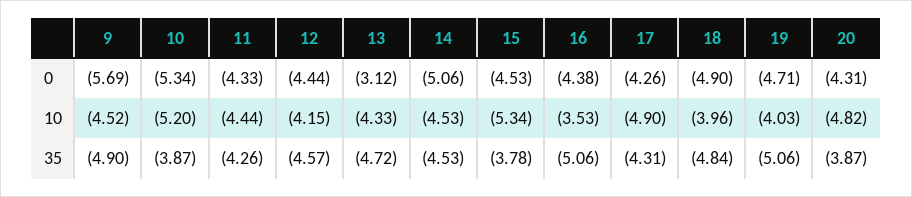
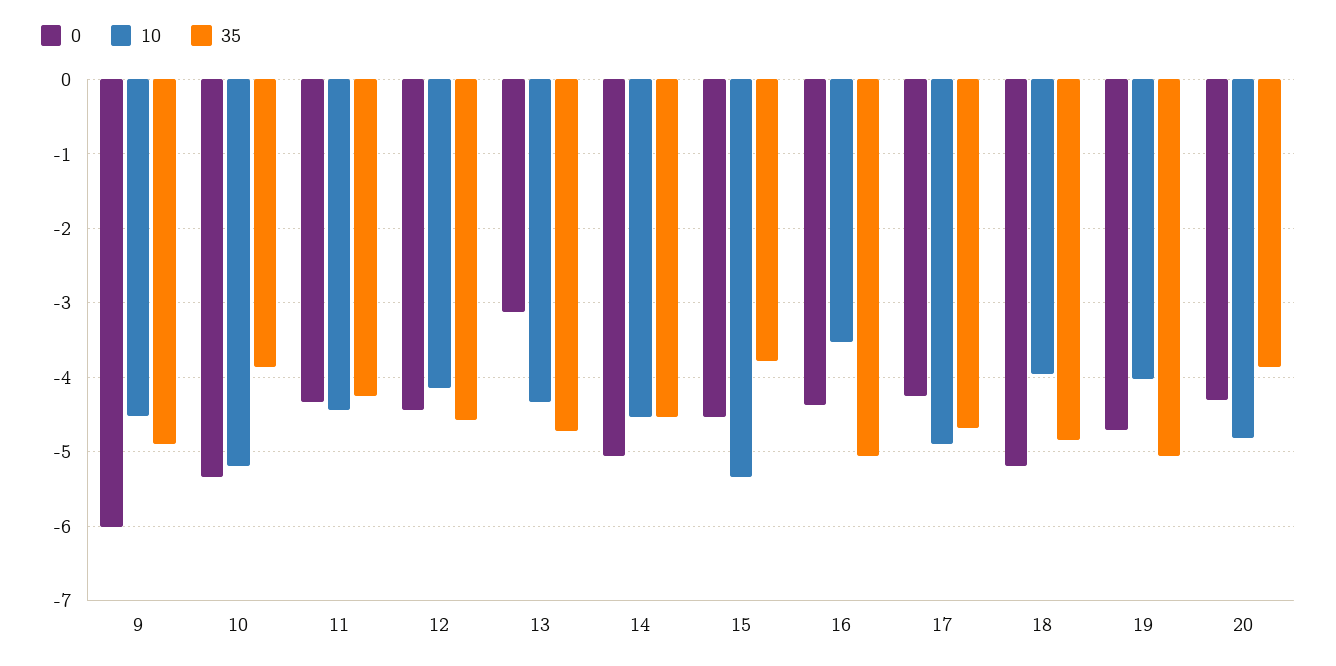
0, 9: -5.69 -> -6
0, 18: -4.9 -> -5.2
35, 17: -4.31 -> -4.7

